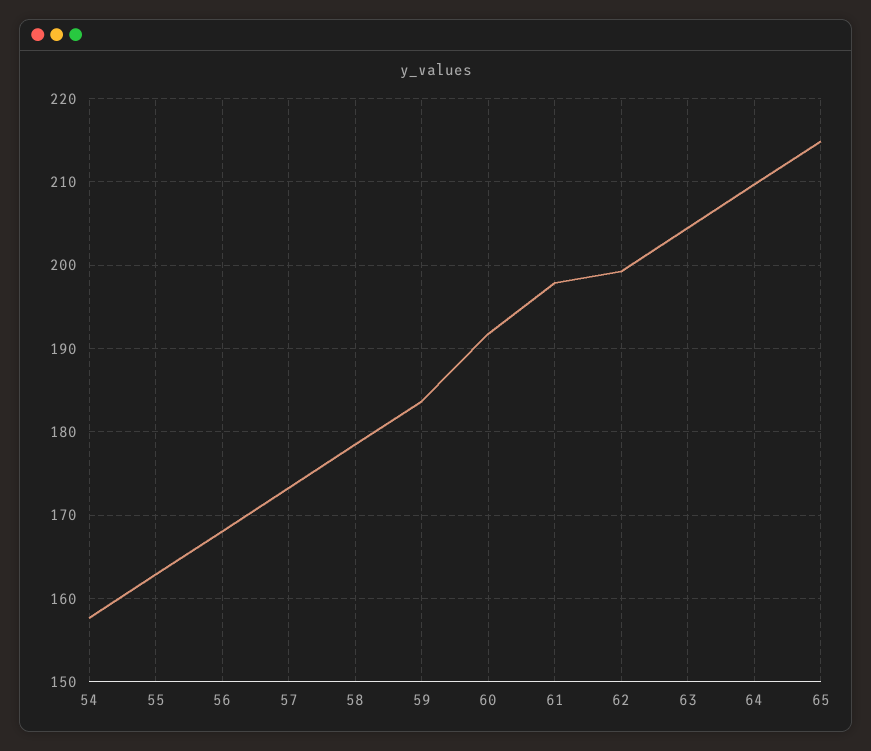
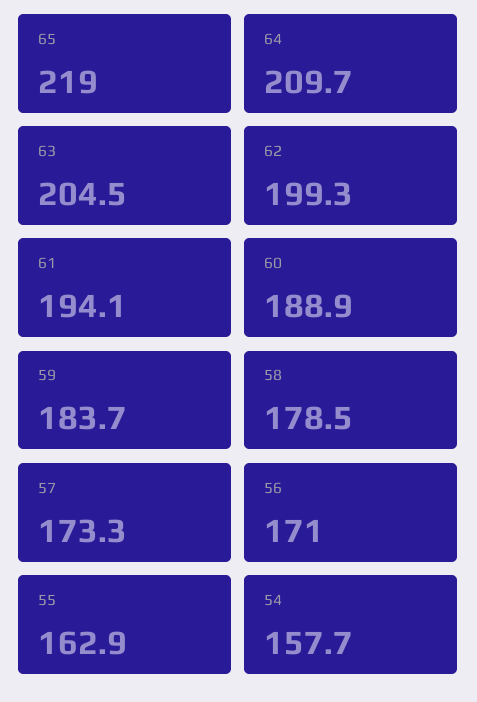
56: 168 -> 171
60: 192 -> 188.9
61: 198 -> 194.1
65: 215 -> 219

